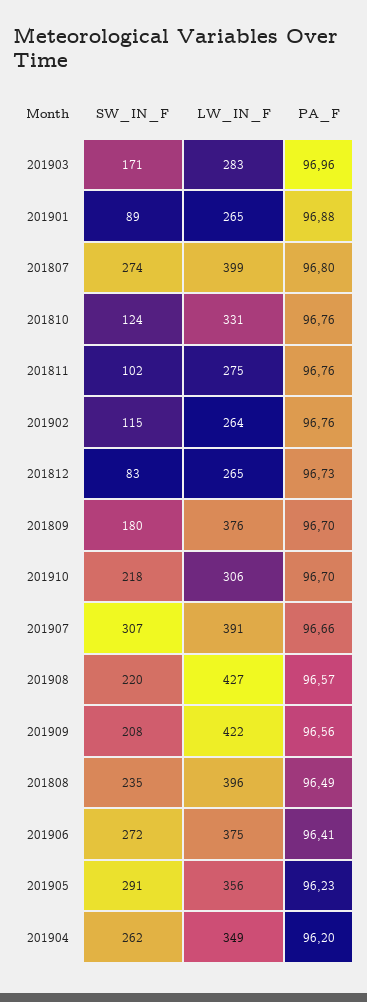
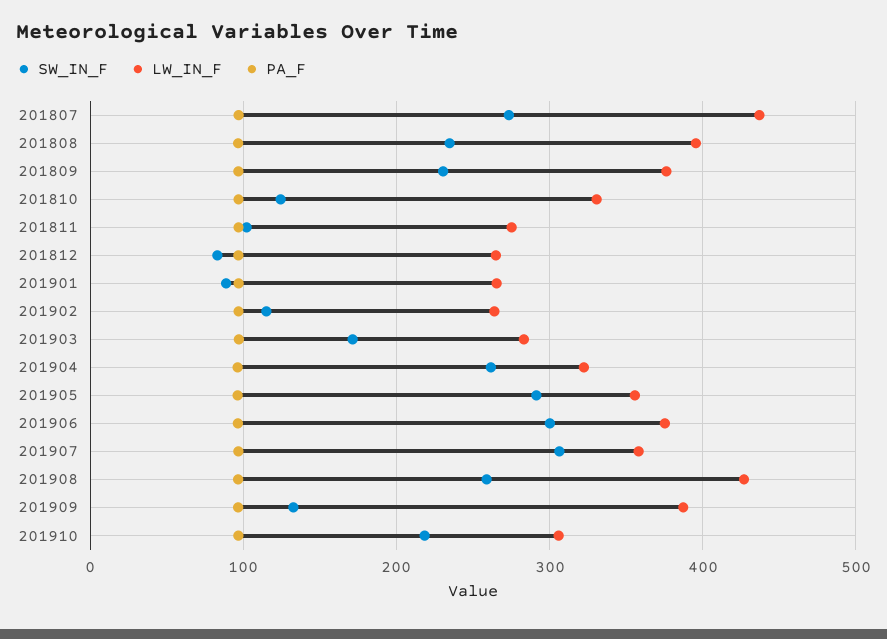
LW_IN_F, 201807: 399 -> 440
SW_IN_F, 201809: 180 -> 230
LW_IN_F, 201907: 391 -> 360
SW_IN_F, 201908: 220 -> 260
SW_IN_F, 201909: 208 -> 130
LW_IN_F, 201909: 422 -> 390
SW_IN_F, 201906: 272 -> 300
LW_IN_F, 201904: 349 -> 320

